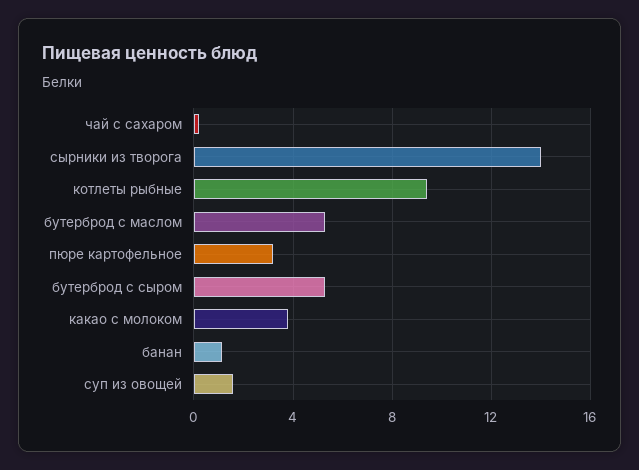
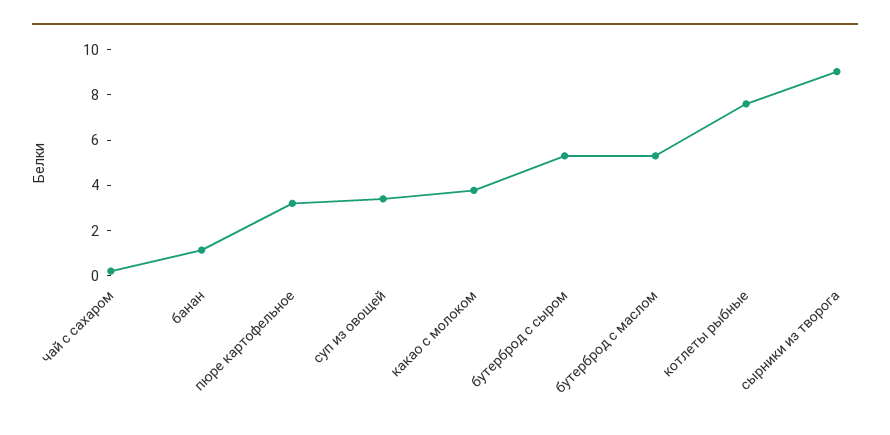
сырники из творога: 14 -> 9
котлеты рыбные: 9.5 -> 7.5
суп из овощей: 1.5 -> 3.5

